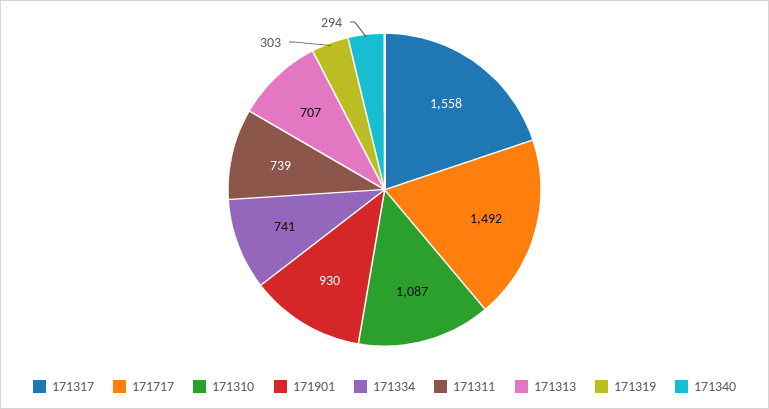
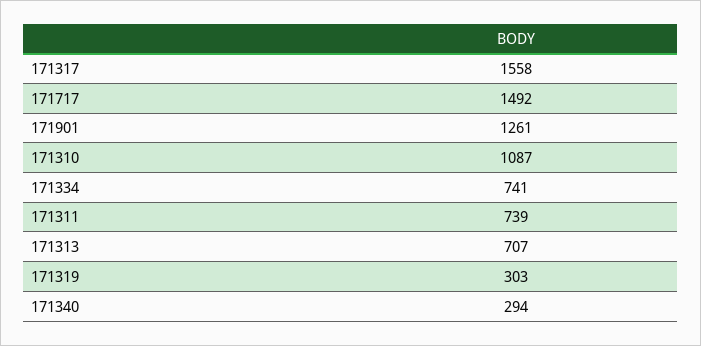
171901: 930 -> 1261

